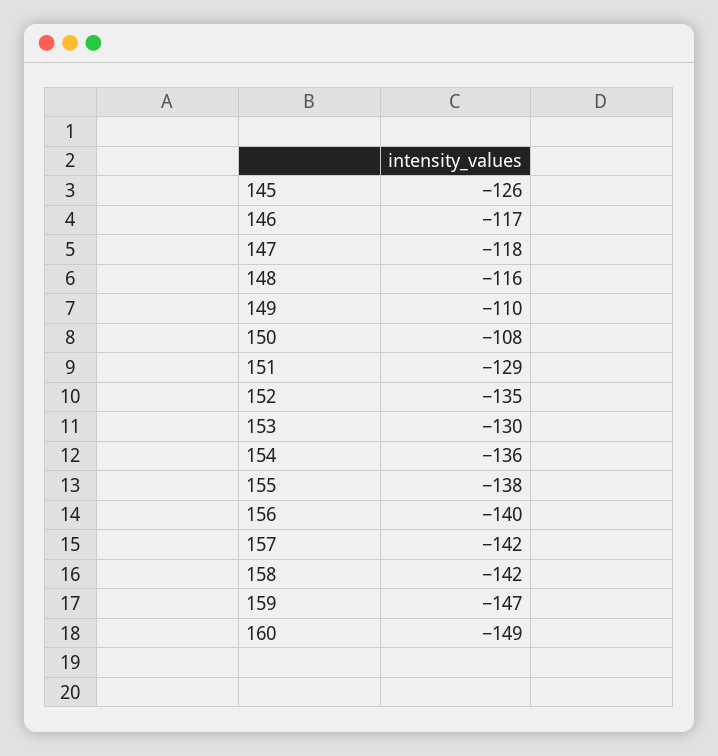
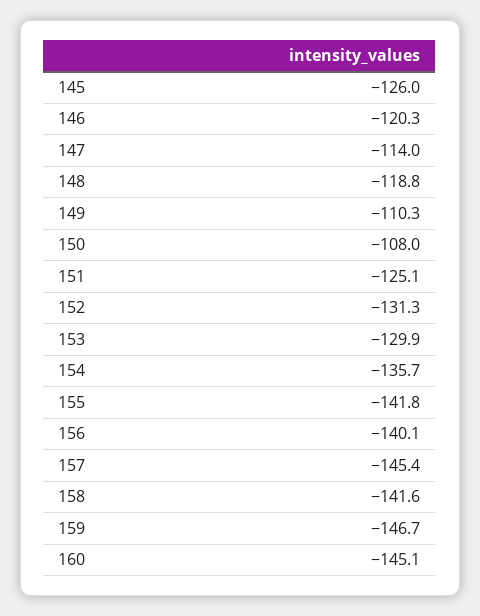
146: -117 -> -120.3
147: -118 -> -114
148: -116 -> -118.8
151: -129 -> -125.1
152: -135 -> -131.3
155: -138 -> -141.8
157: -142 -> -145.4
160: -149 -> -145.1

